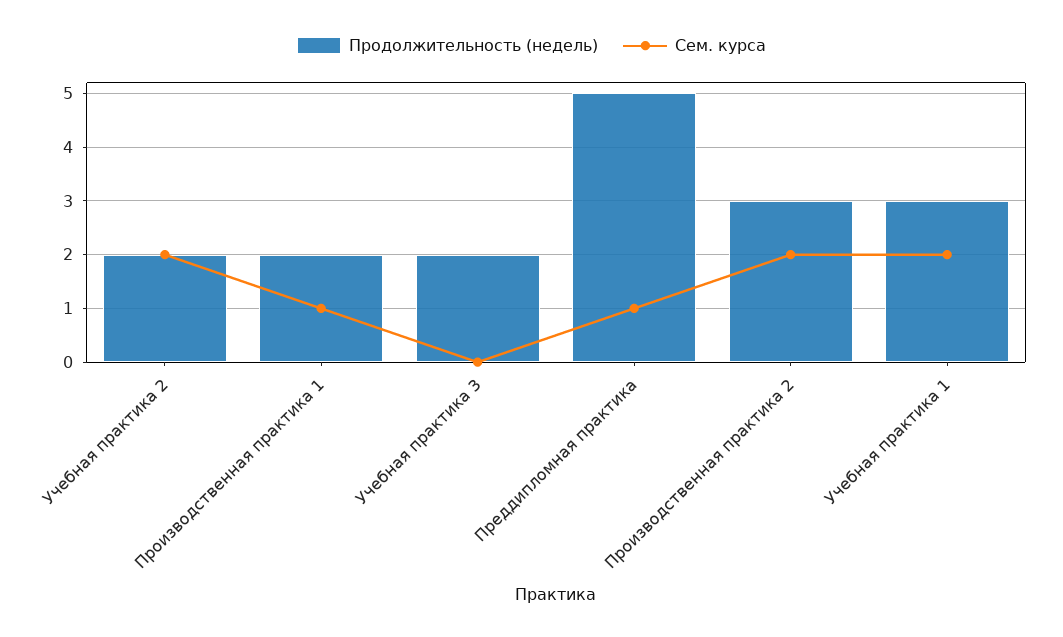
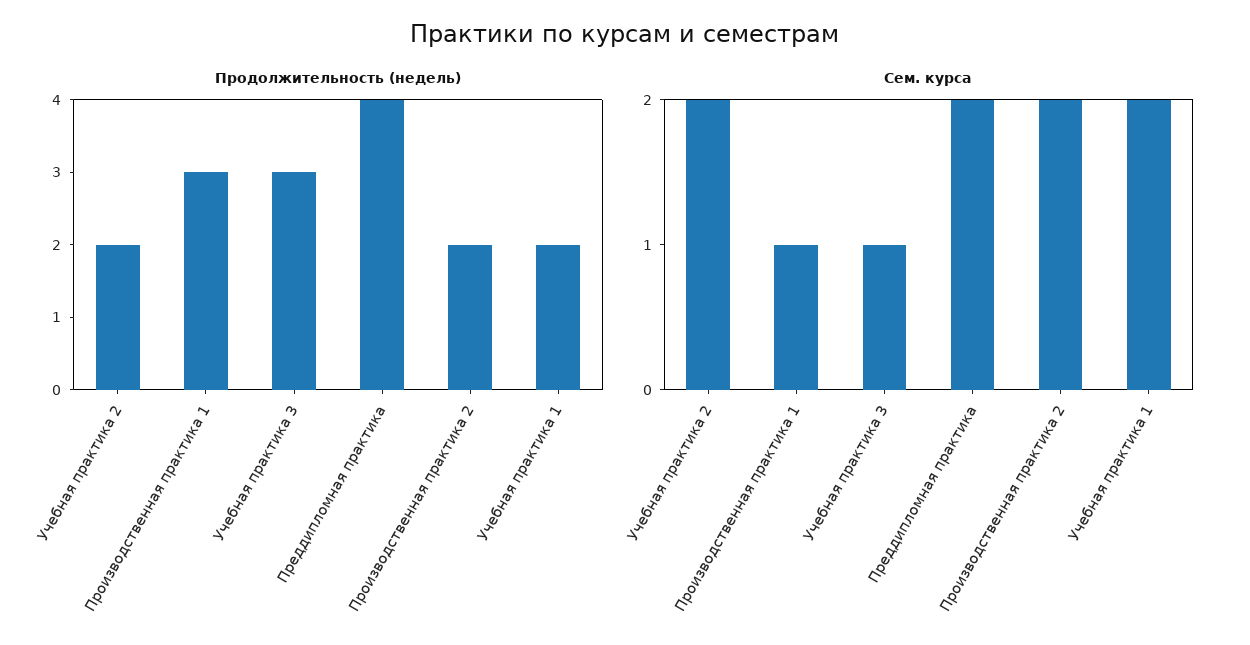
Продолжительность (недель), Производственная практика 1: 2 -> 3
Продолжительность (недель), Учебная практика 3: 2 -> 3
Сем. курса, Учебная практика 3: 0 -> 1
Продолжительность (недель), Преддипломная практика: 5 -> 4
Сем. курса, Преддипломная практика: 1 -> 2
Продолжительность (недель), Производственная практика 2: 3 -> 2
Продолжительность (недель), Учебная практика 1: 3 -> 2

